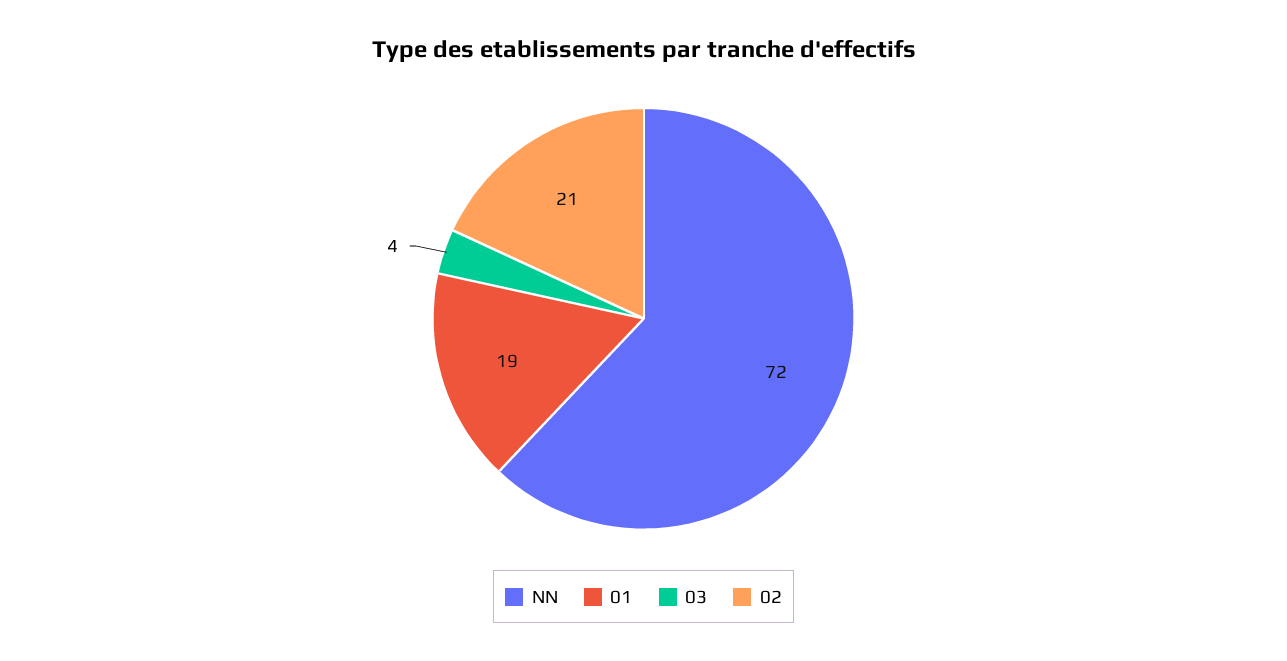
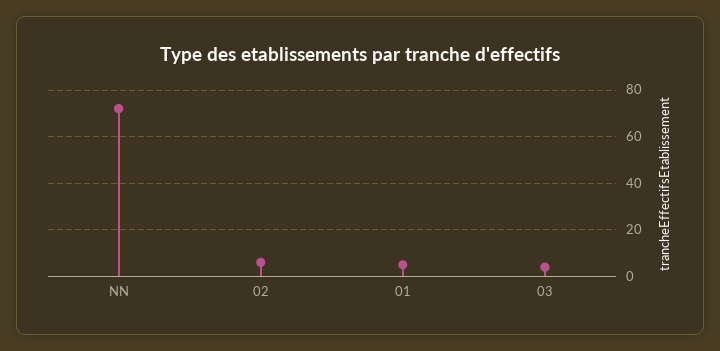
01: 19 -> 5
02: 21 -> 5

